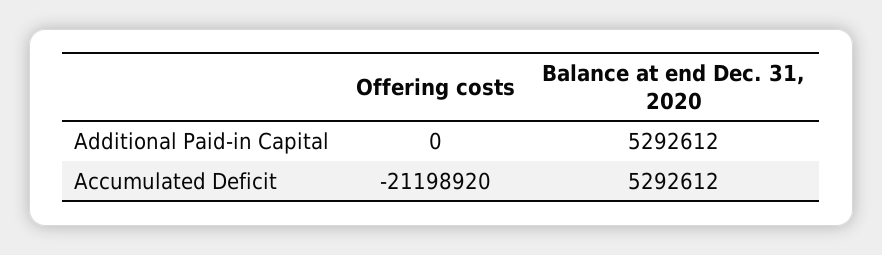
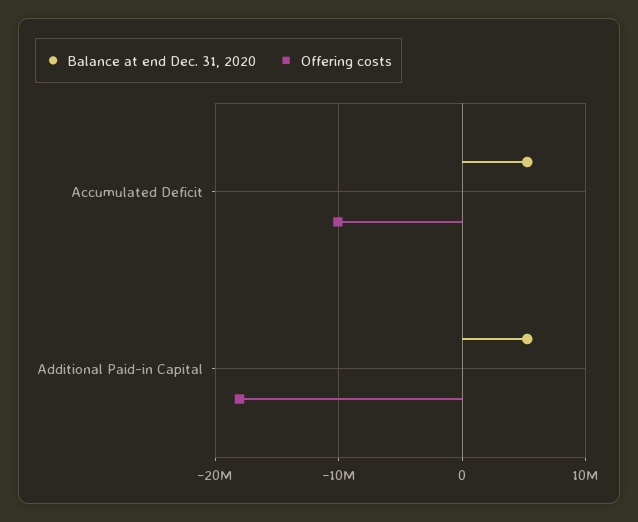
Offering costs, Additional Paid-in Capital: 0 -> -18000000
Offering costs, Accumulated Deficit: -21198920 -> -10000000

